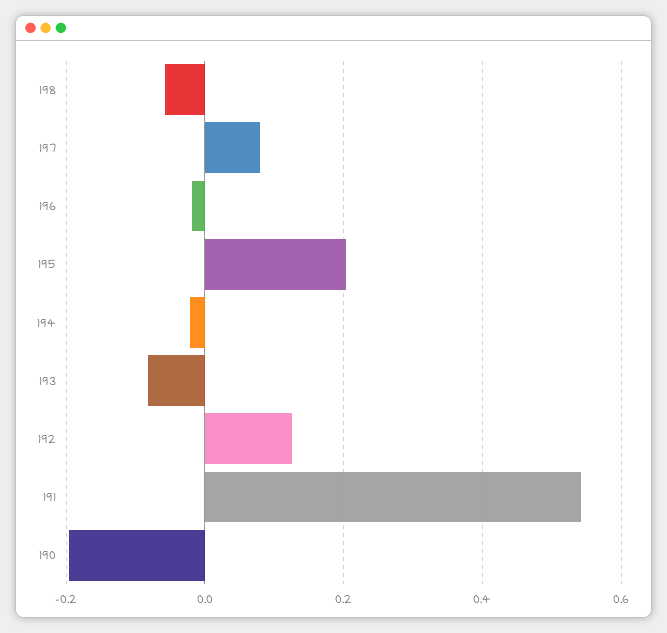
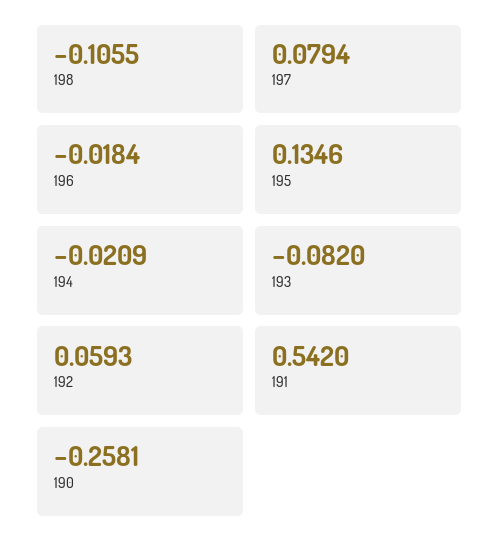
198: -0.06 -> -0.1055
195: 0.2 -> 0.1346
192: 0.12 -> 0.0593
190: -0.2 -> -0.2581

